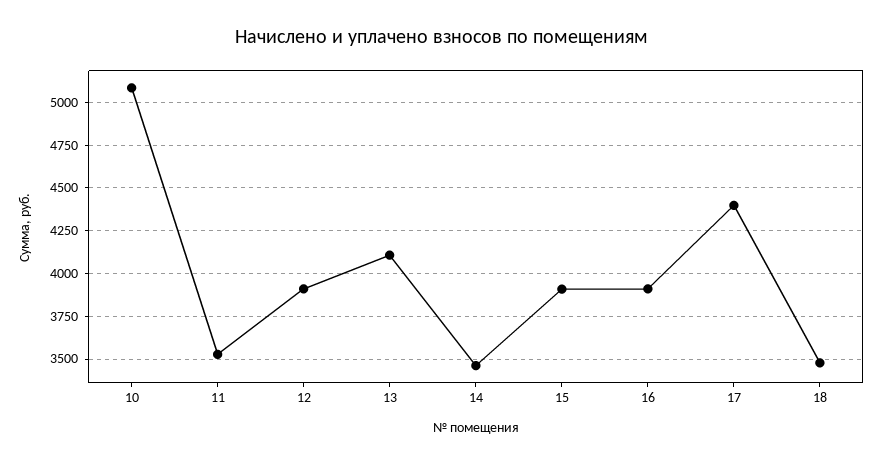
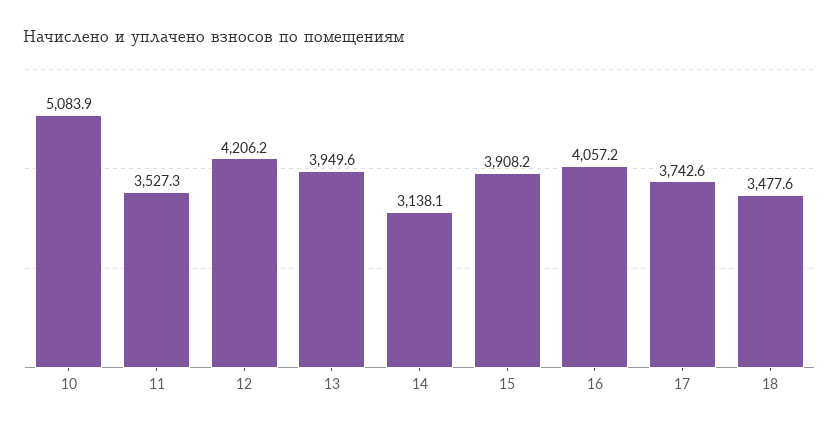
12: 3900 -> 4206.2
13: 4100 -> 3949.6
14: 3450 -> 3138.1
16: 3900 -> 4057.2
17: 4400 -> 3742.6

